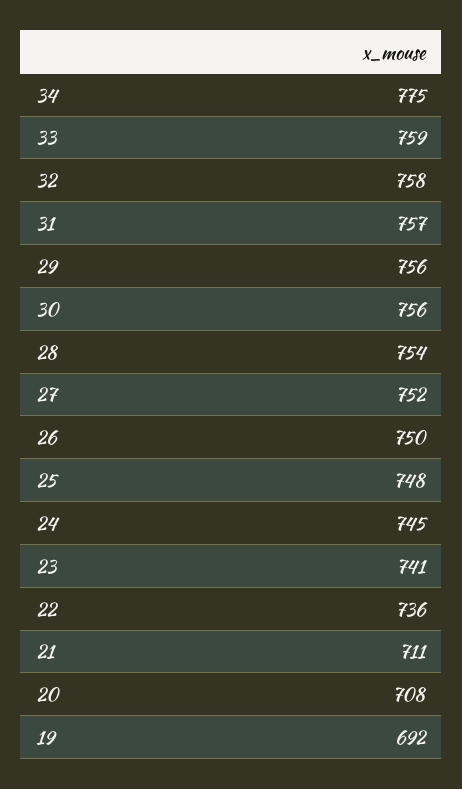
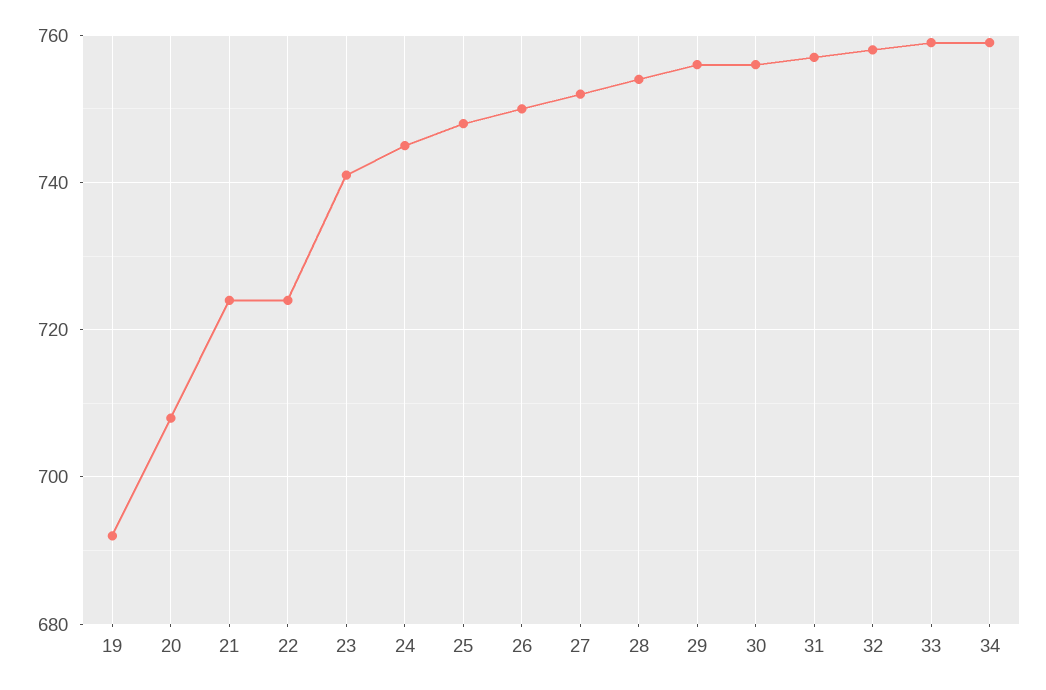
34: 775 -> 760
22: 736 -> 725
21: 711 -> 725

